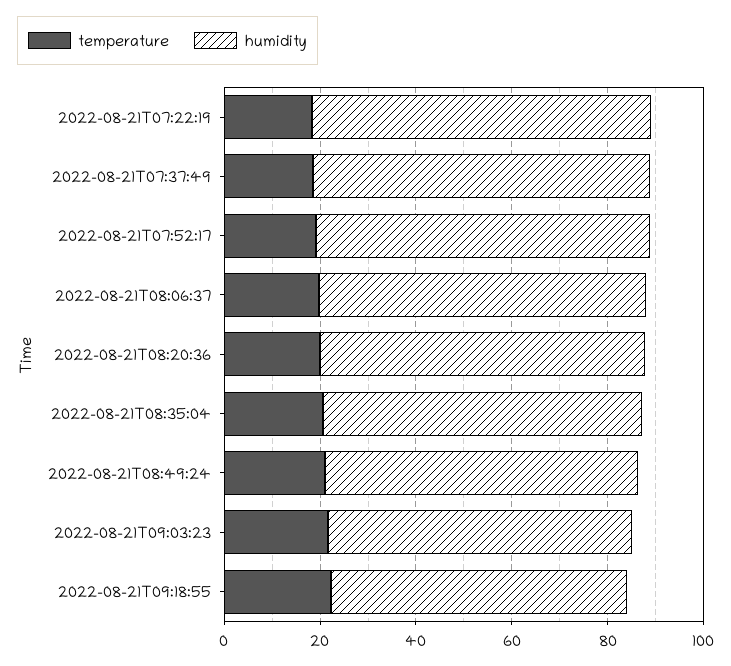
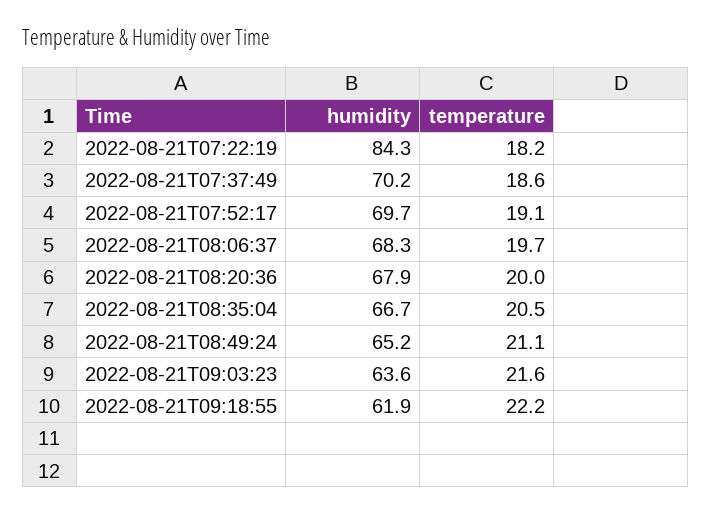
humidity, 2022-08-21T07:22:19: 70 -> 84.3

